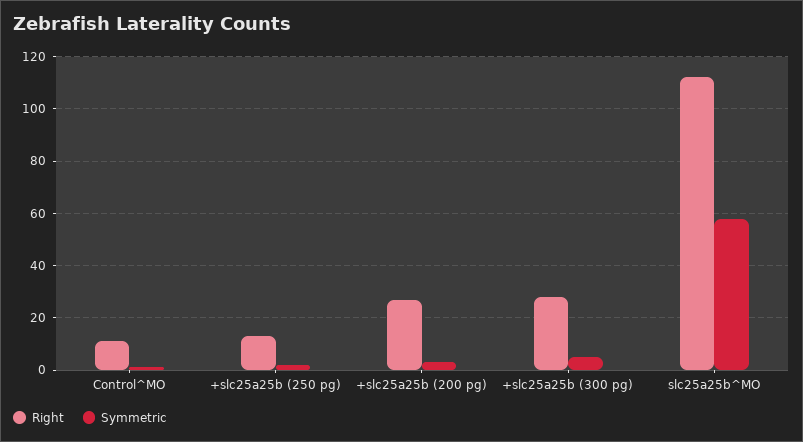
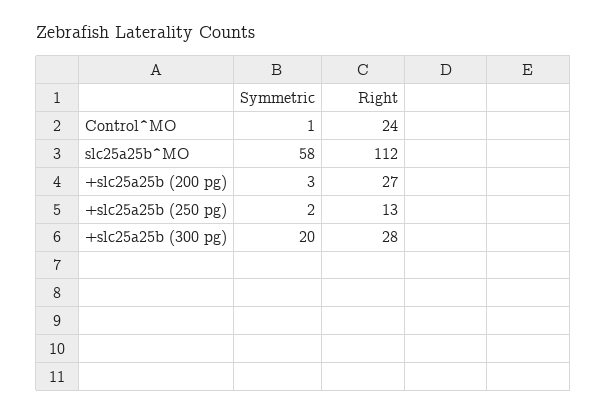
Right, Control^MO: 10 -> 24
Symmetric, +slc25a25b (300 pg): 5 -> 20

